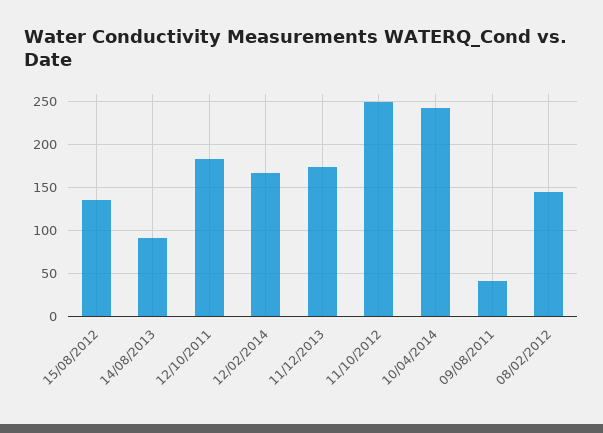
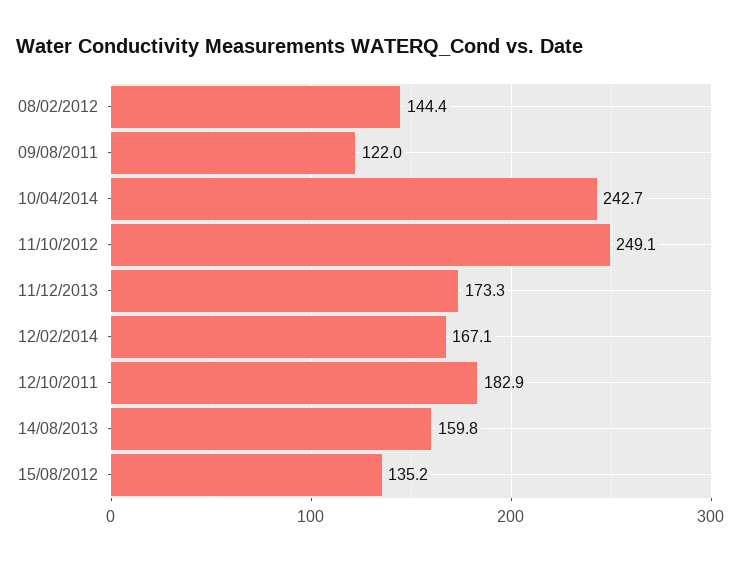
14/08/2013: 90 -> 159.8
09/08/2011: 40 -> 122

